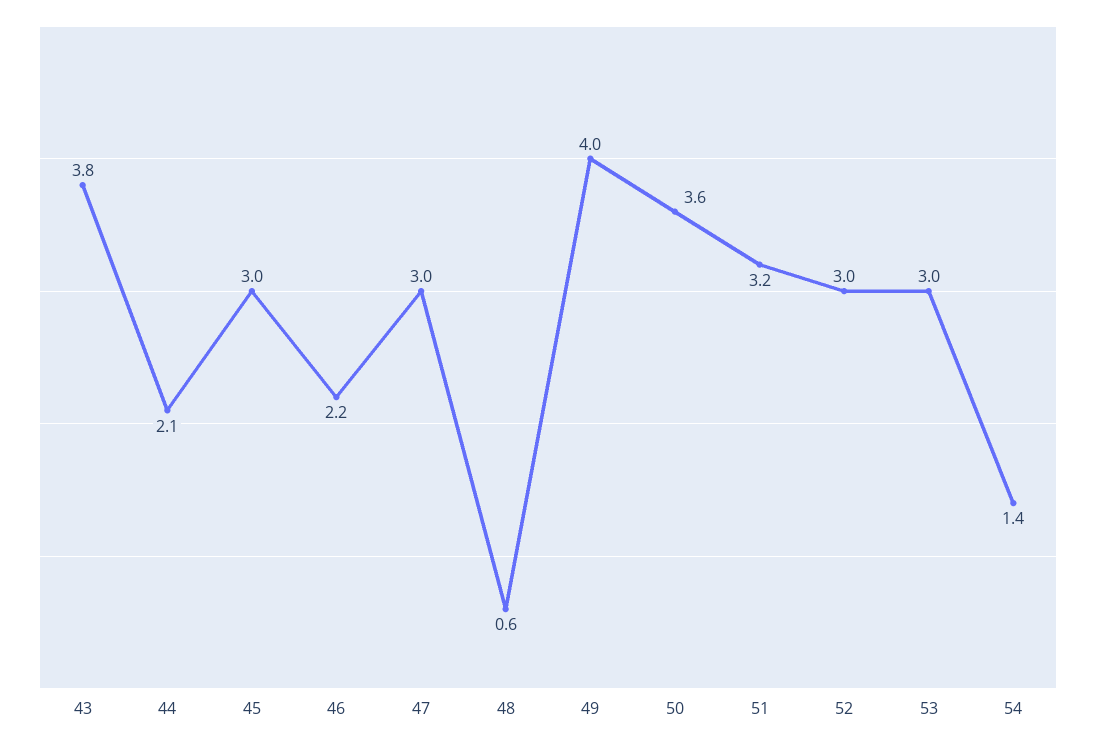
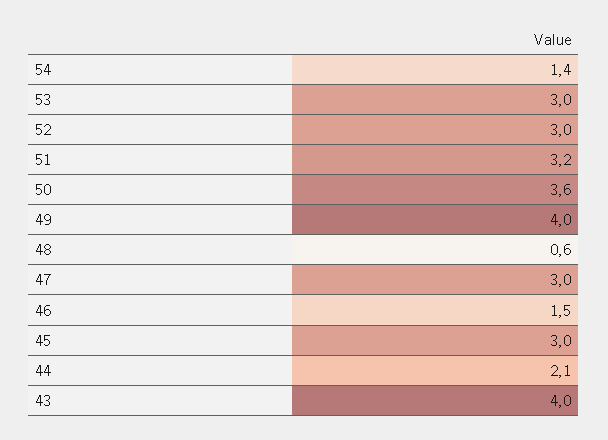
43: 3.8 -> 4
46: 2.2 -> 1.5

